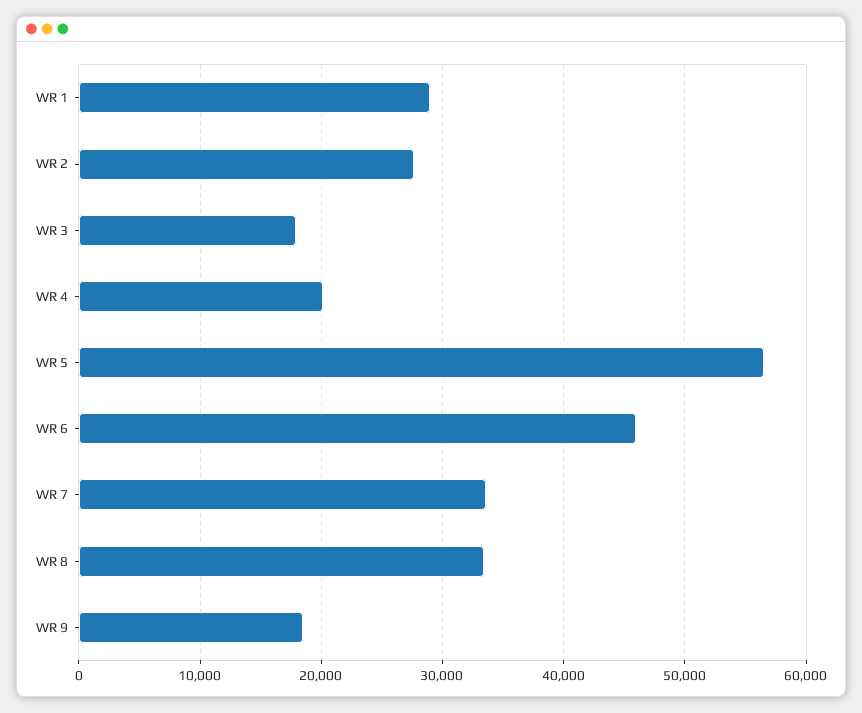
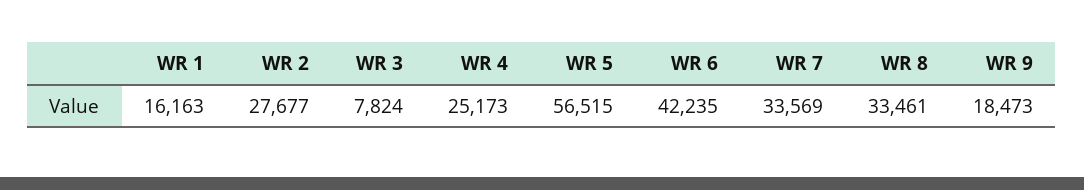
WR 1: 29000 -> 16163
WR 3: 18000 -> 7824
WR 4: 20000 -> 25173
WR 6: 46000 -> 42235

